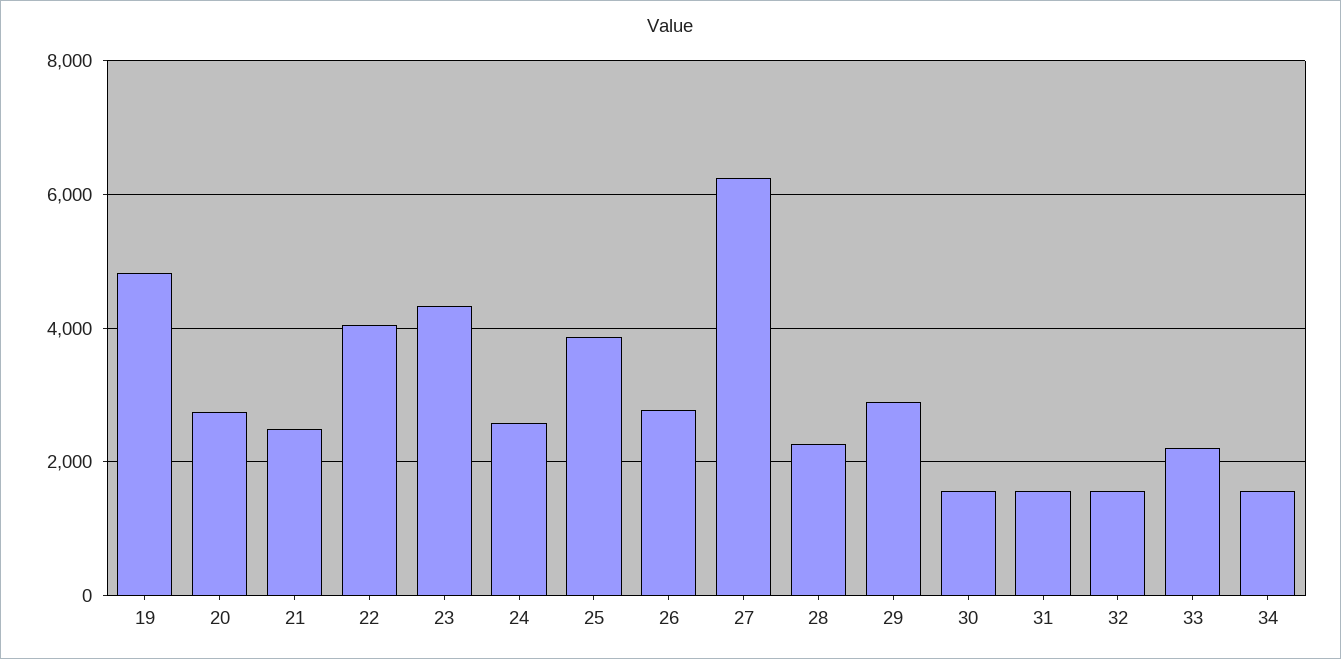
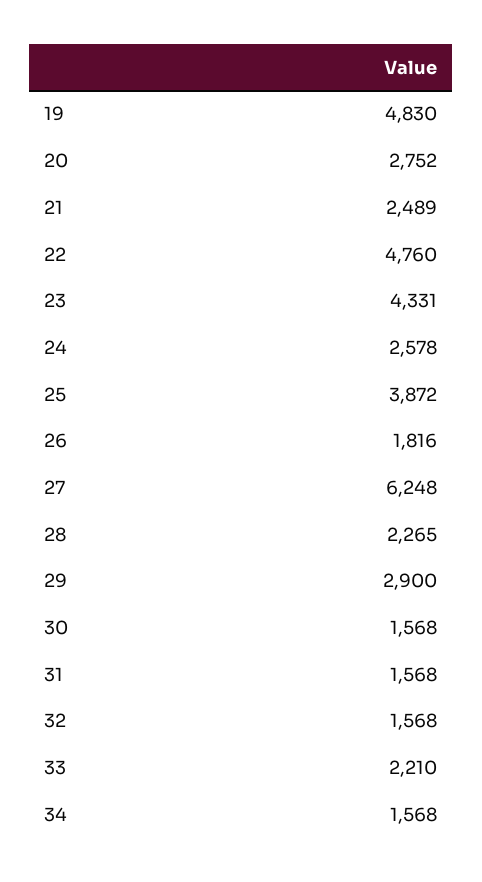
22: 4000 -> 4760
26: 2800 -> 1816

